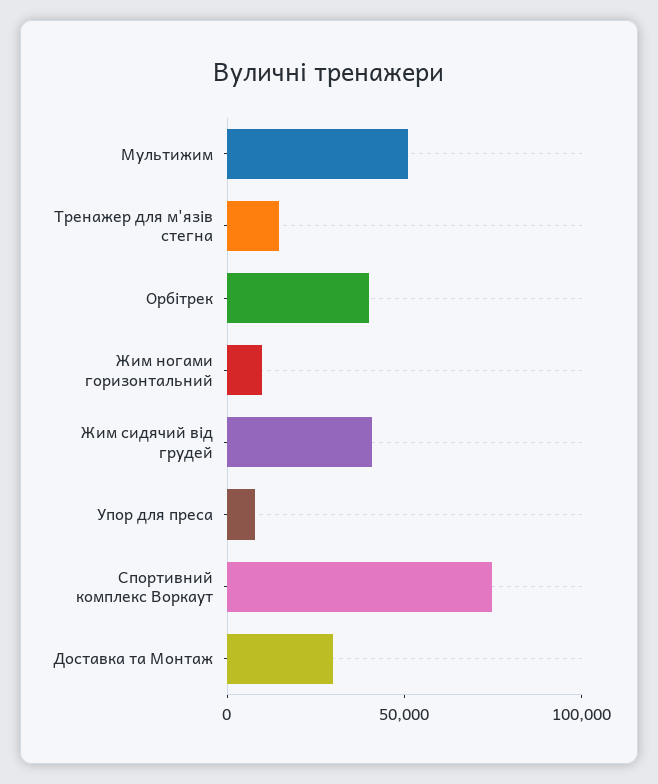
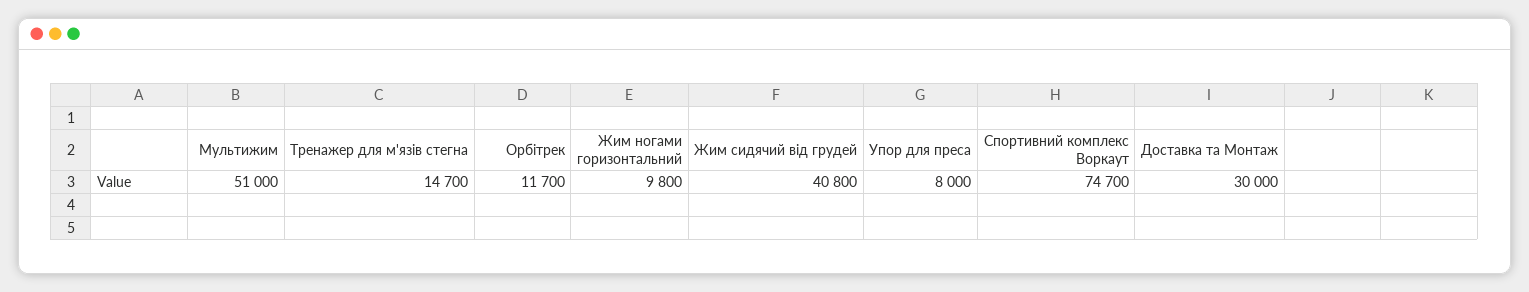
Орбітрек: 40000 -> 11700

